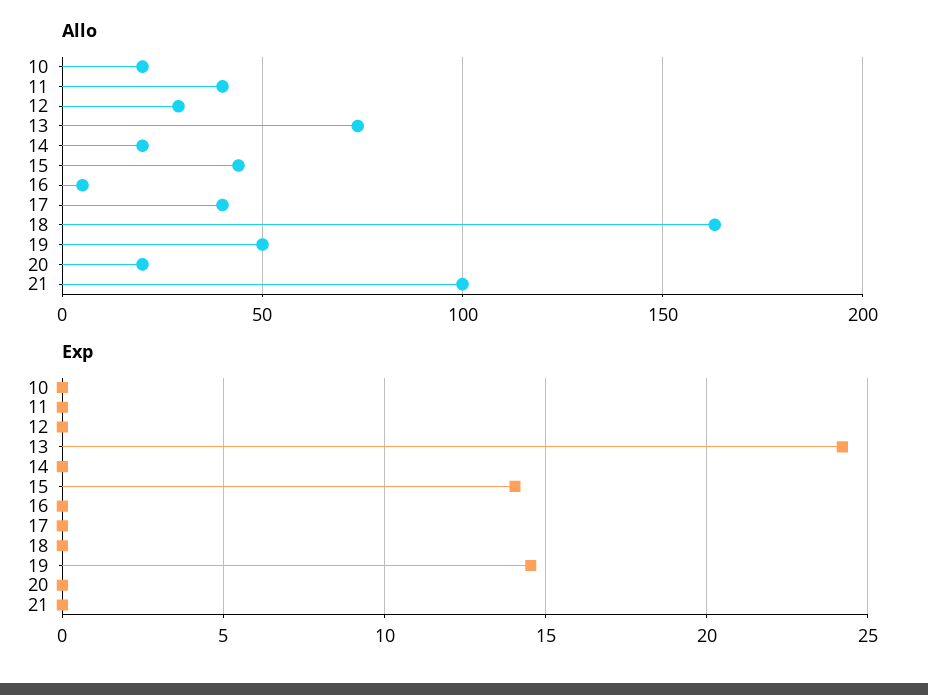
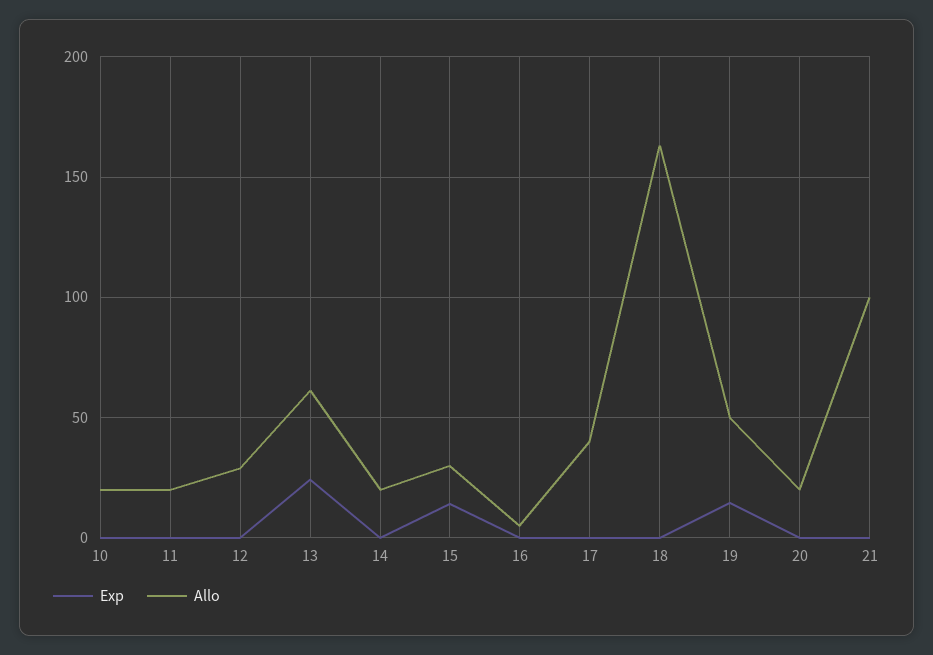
Allo, 11: 40 -> 20
Allo, 13: 75 -> 60
Allo, 15: 45 -> 30

